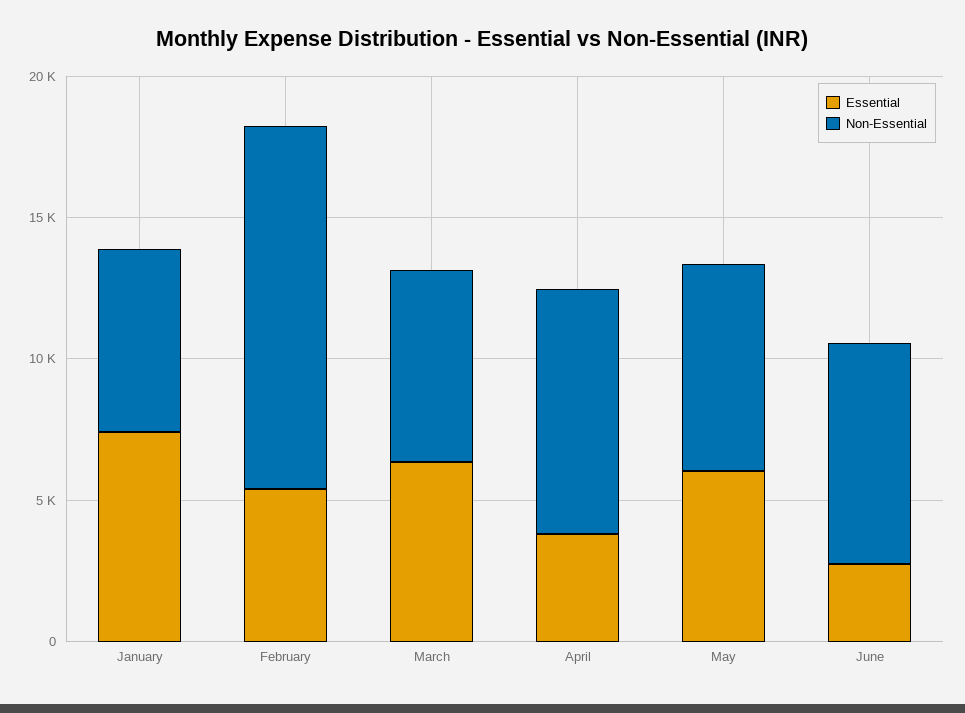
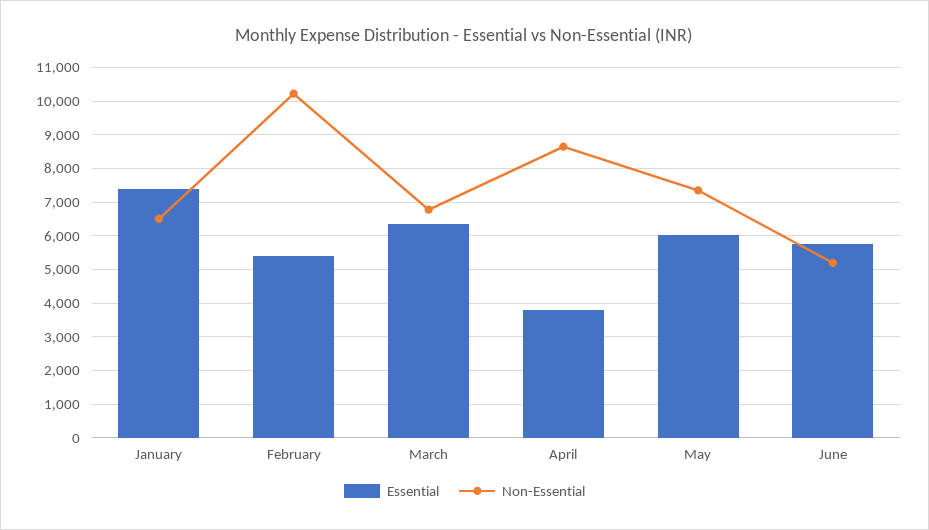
Non-Essential, February: 13000 -> 10200
Essential, June: 3000 -> 5800
Non-Essential, June: 8000 -> 5200

